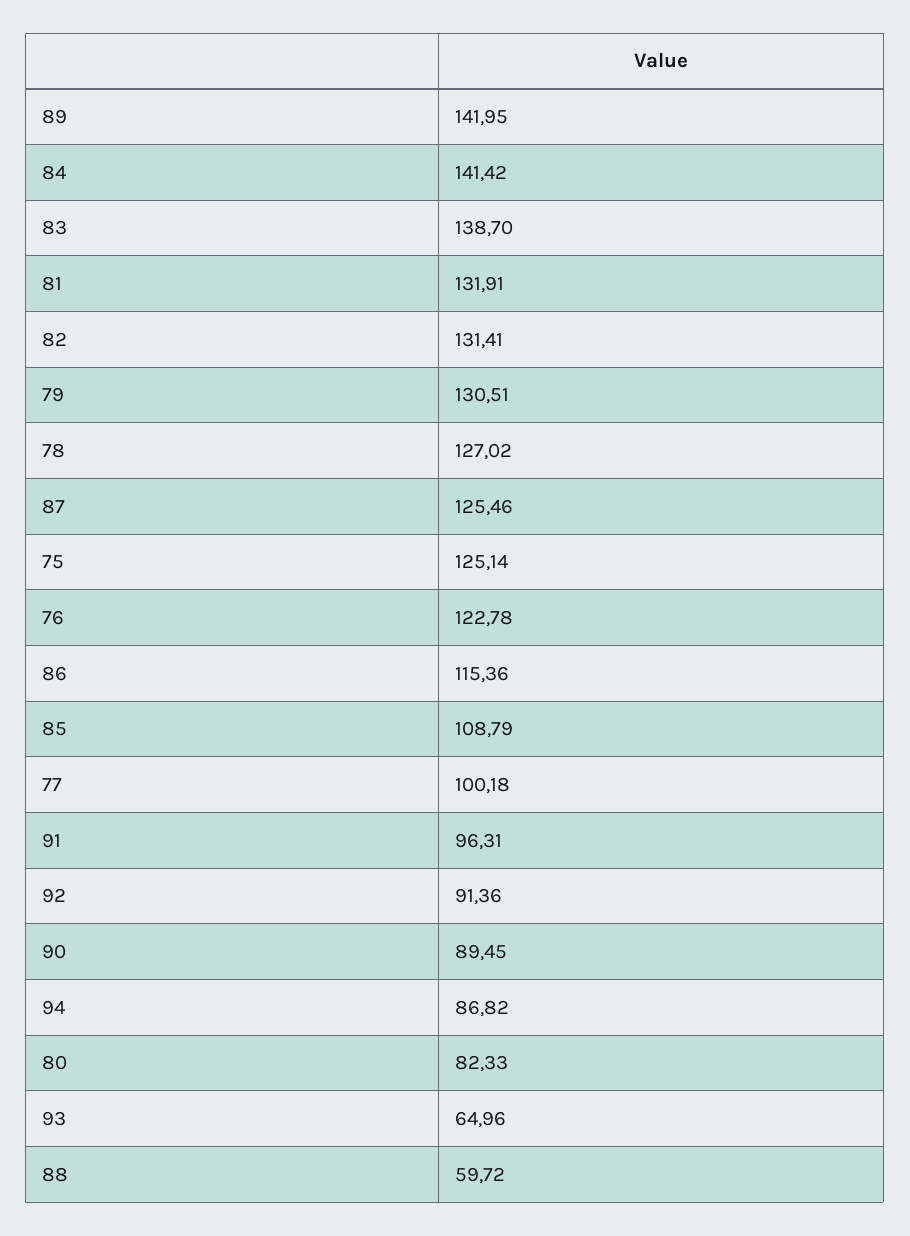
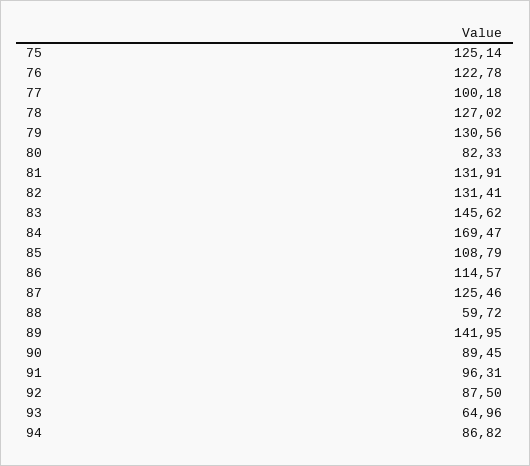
84: 141.42 -> 169.47
83: 138.7 -> 145.62
79: 130.51 -> 130.56
86: 115.36 -> 114.57
92: 91.36 -> 87.5

